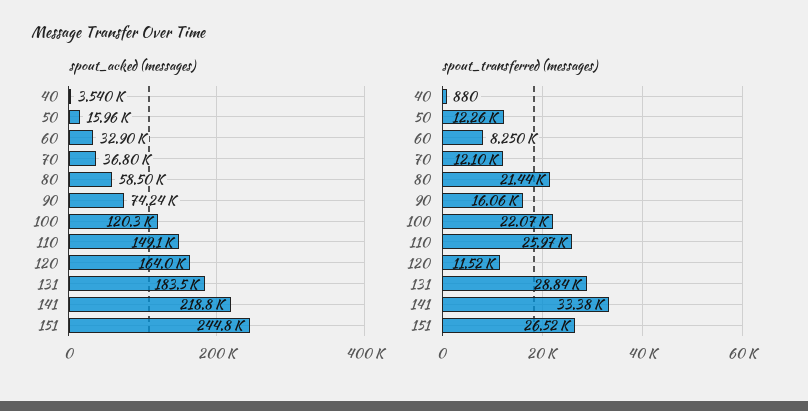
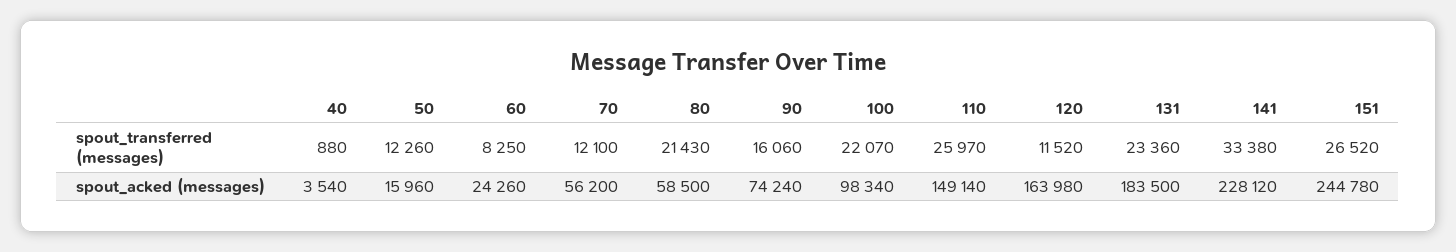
spout_acked (messages), 60: 32900 -> 24260
spout_acked (messages), 70: 36800 -> 56200
spout_acked (messages), 100: 120300 -> 98340
spout_acked (messages), 141: 218800 -> 228120
spout_transferred (messages), 80: 21440 -> 21430
spout_transferred (messages), 131: 28840 -> 23360

